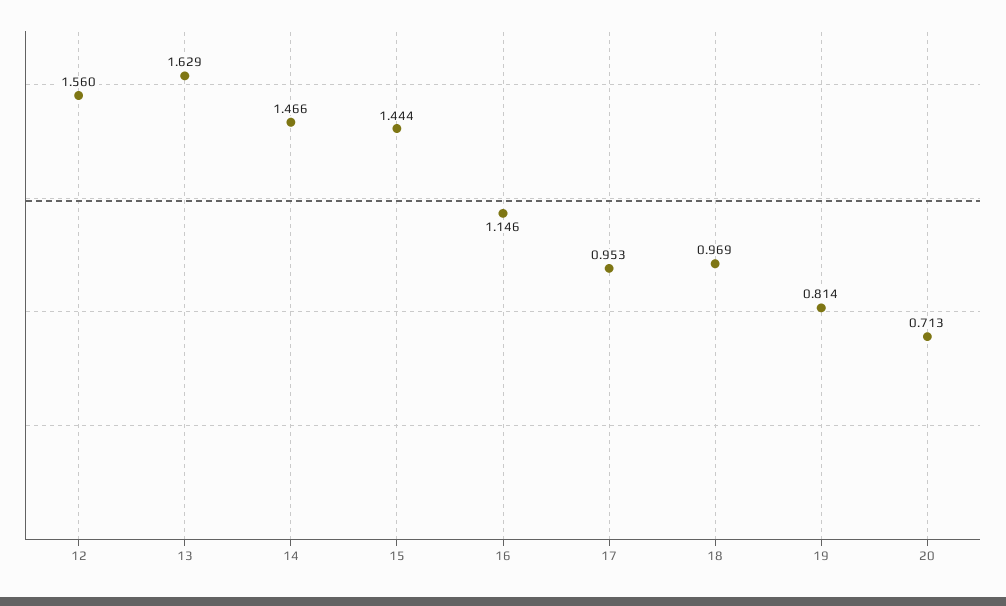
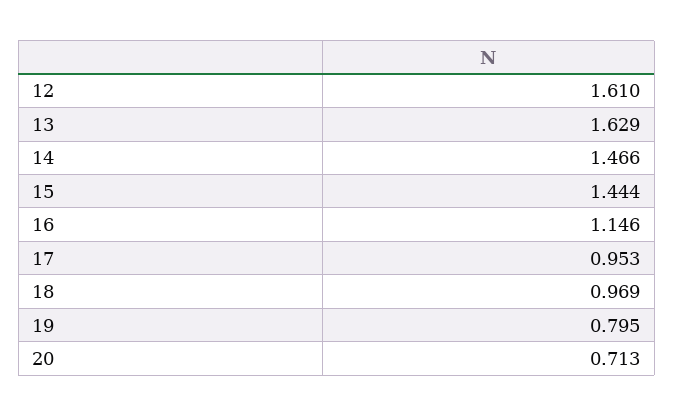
12: 1.56 -> 1.61
19: 0.814 -> 0.795

